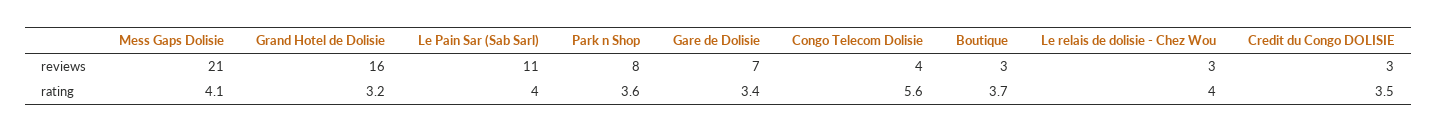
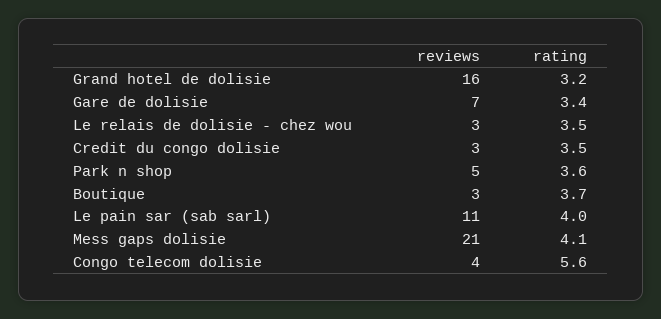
Park n Shop, reviews: 8 -> 5
Le relais de dolisie - Chez Wou, rating: 4 -> 3.5

